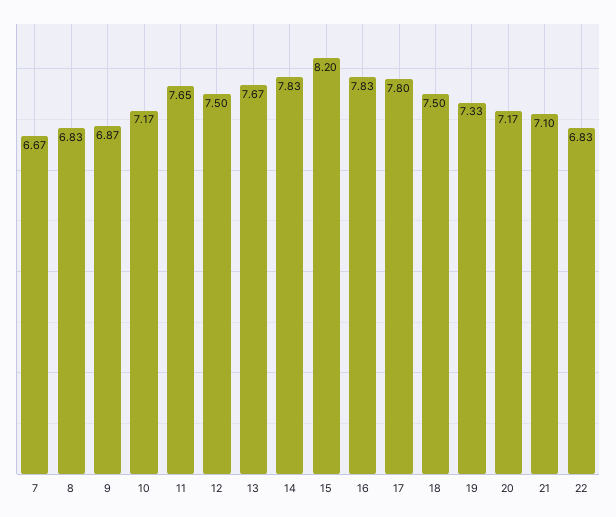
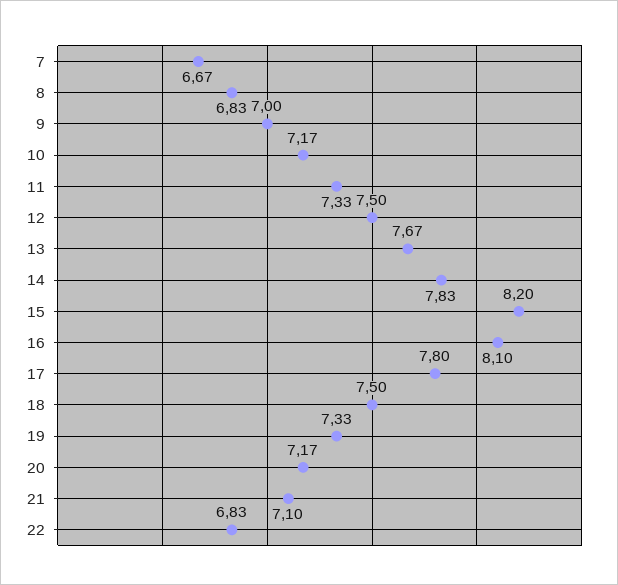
9: 6.87 -> 7
11: 7.65 -> 7.33
16: 7.83 -> 8.1

